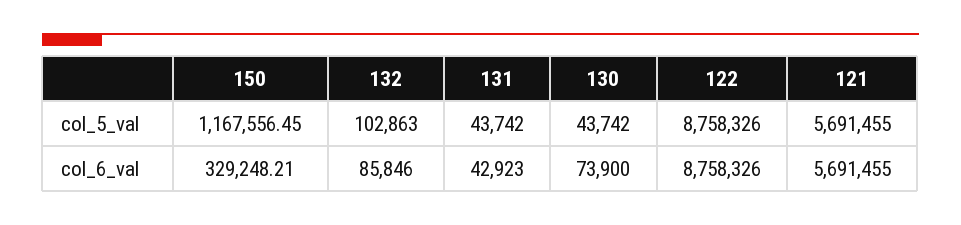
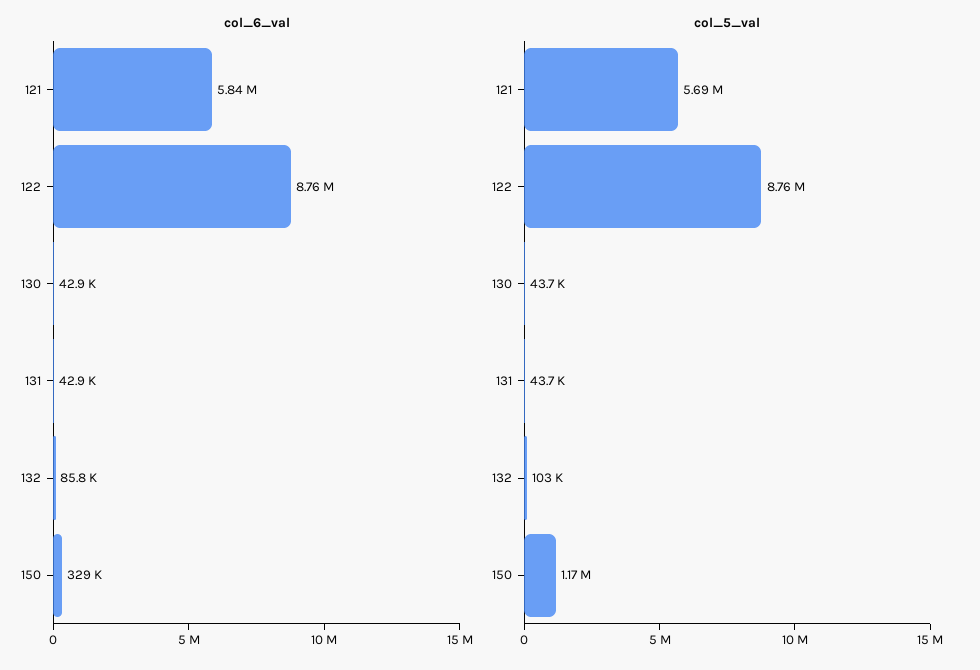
col_6_val, 130: 73900 -> 42900
col_6_val, 121: 5691455 -> 5840000

